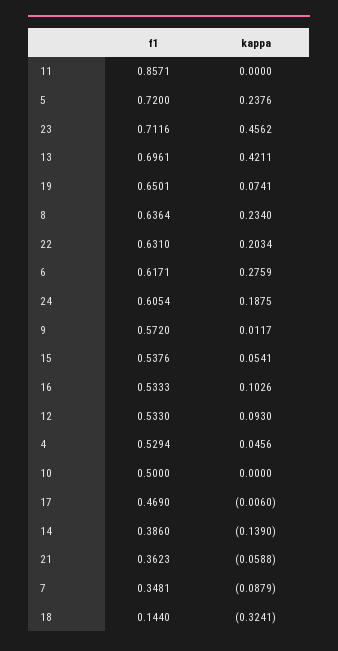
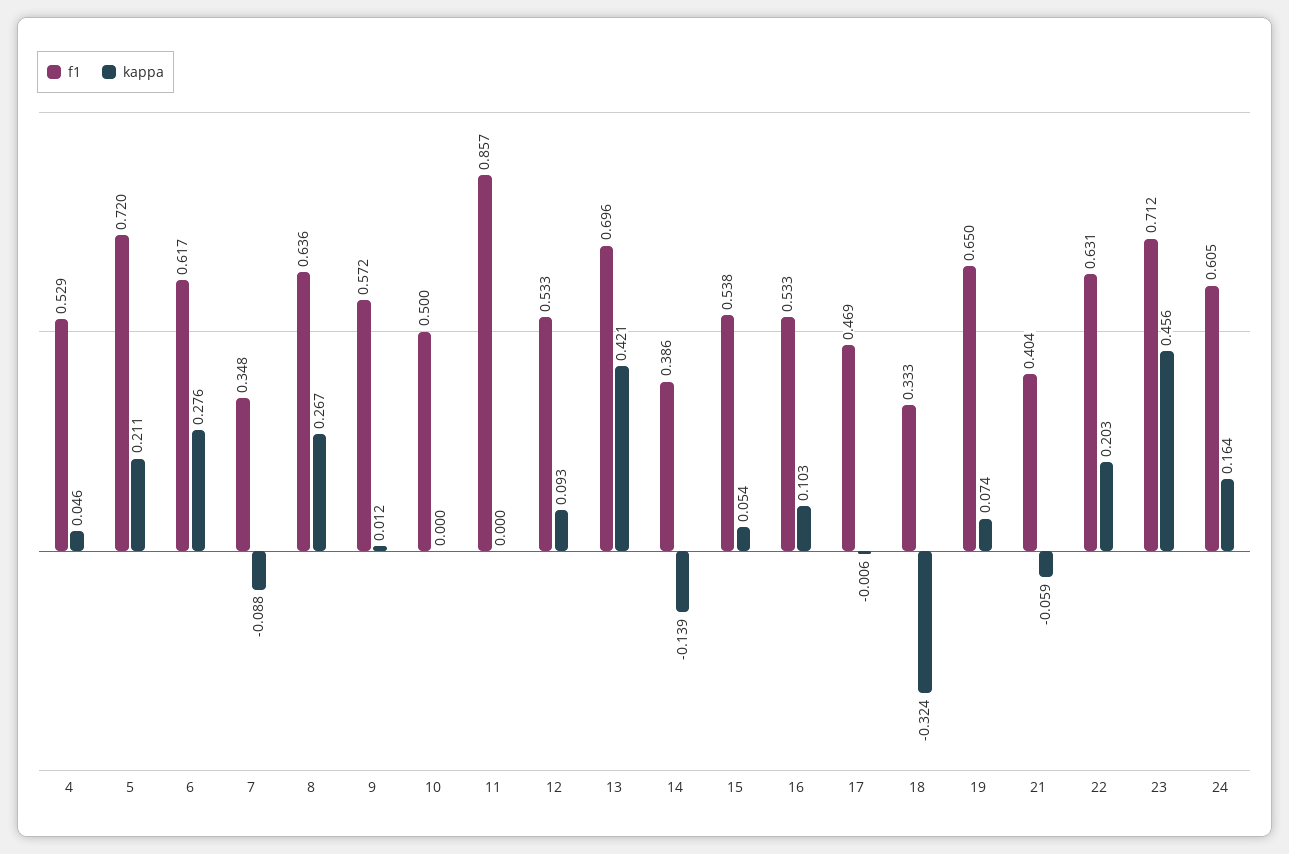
kappa, 5: 0.2376 -> 0.211
kappa, 8: 0.234 -> 0.267
kappa, 24: 0.1875 -> 0.164
f1, 21: 0.3623 -> 0.404
f1, 18: 0.144 -> 0.333

